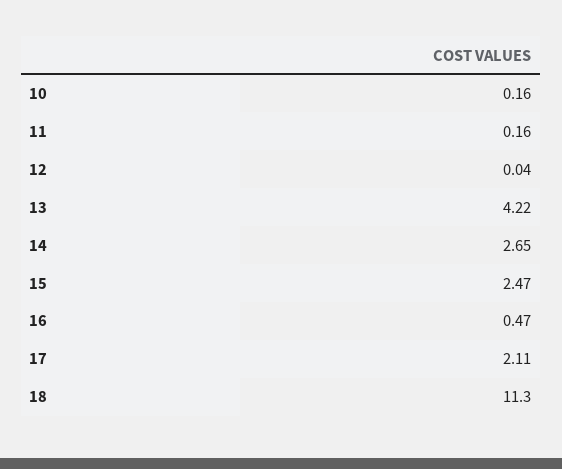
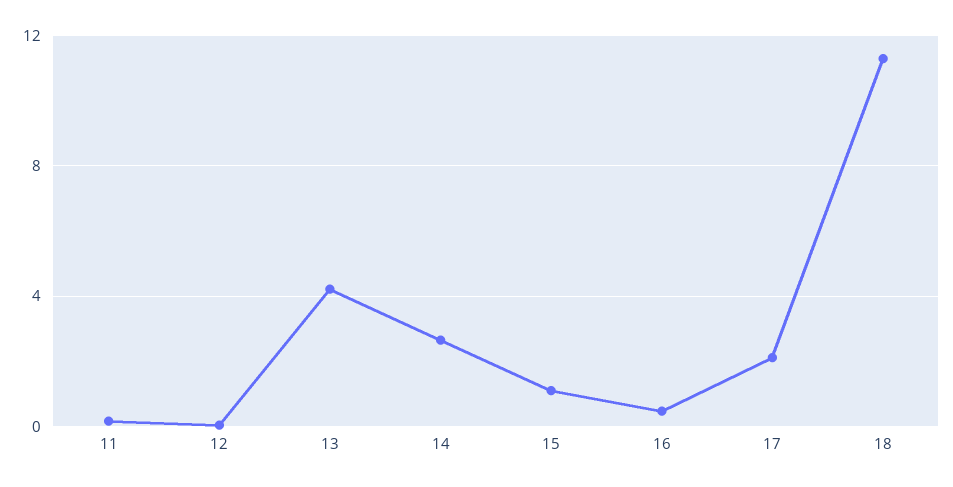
10: 0.16 -> none
15: 2.47 -> 1

